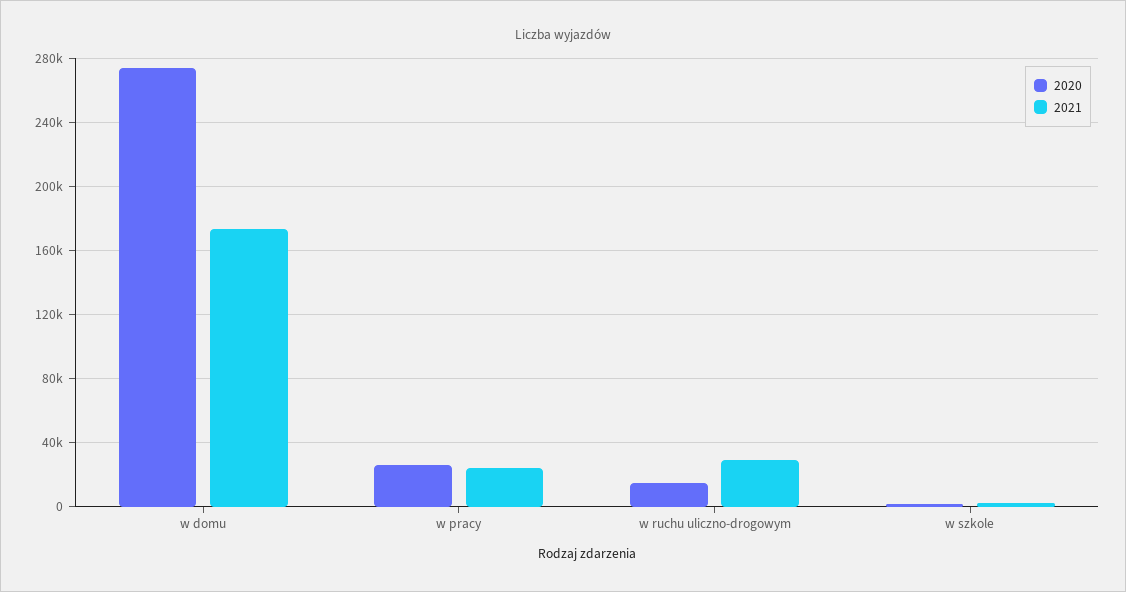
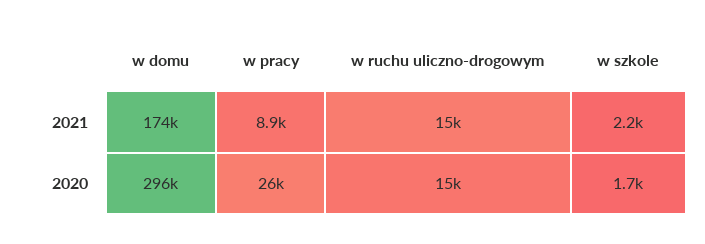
2020, w domu: 275000 -> 296000
2021, w pracy: 25000 -> 8900
2021, w ruchu uliczno-drogowym: 30000 -> 15000

